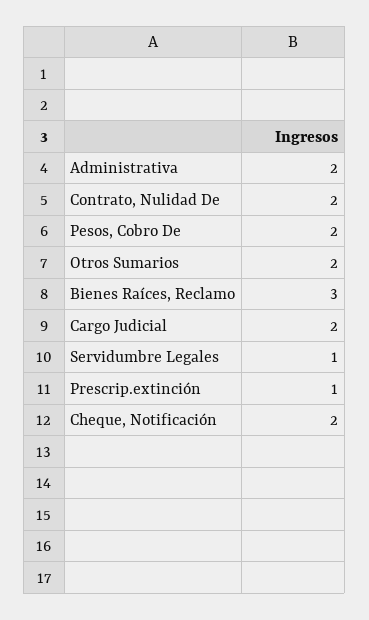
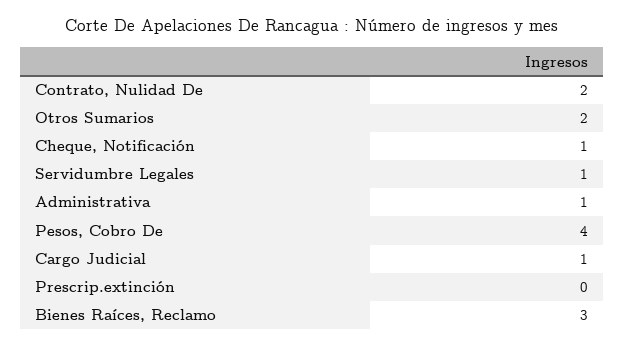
Administrativa: 2 -> 1
Pesos, Cobro De: 2 -> 4
Cargo Judicial: 2 -> 1
Prescrip.extinción: 1 -> 0
Cheque, Notificación: 2 -> 1

